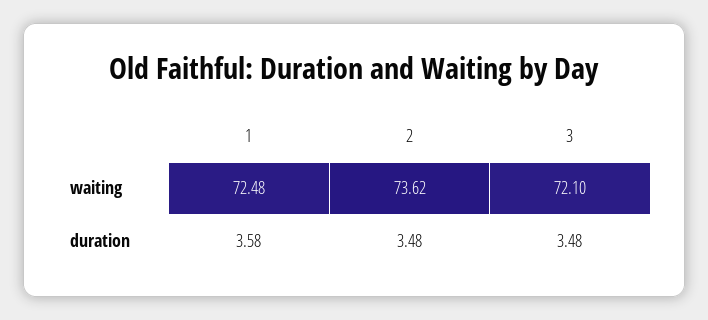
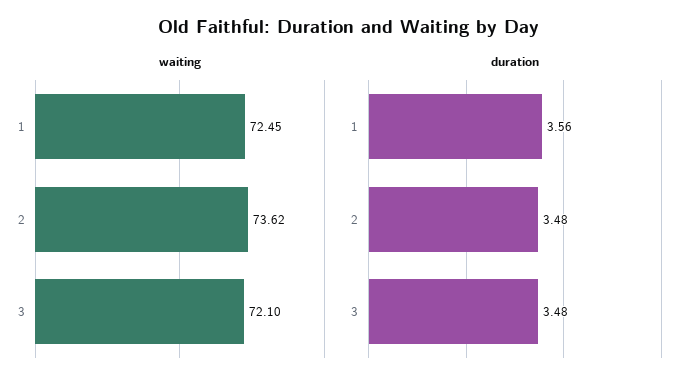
waiting, 1: 72.48 -> 72.45
duration, 1: 3.58 -> 3.56

